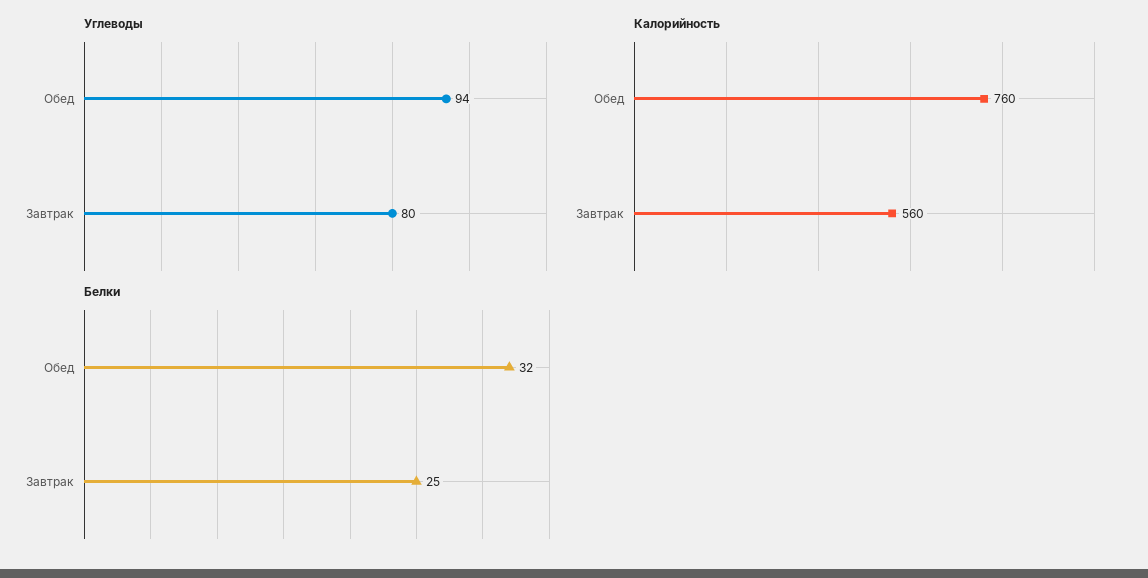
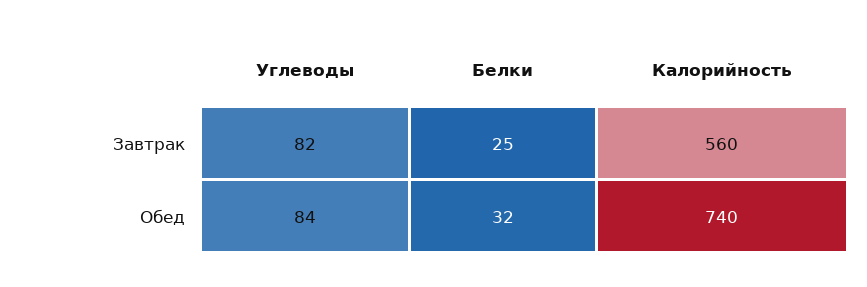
Углеводы, Обед: 94 -> 84
Углеводы, Завтрак: 80 -> 82
Калорийность, Обед: 760 -> 740

